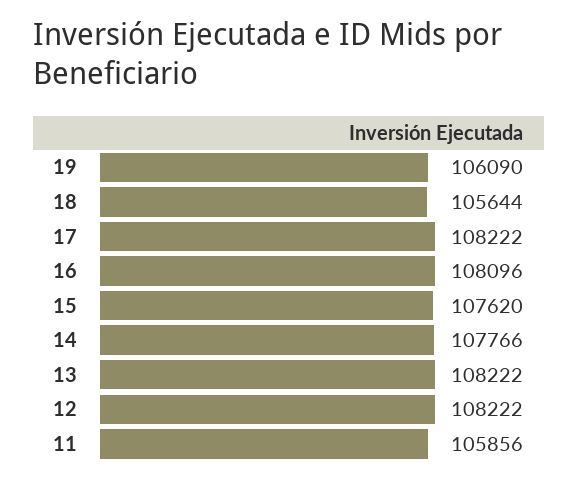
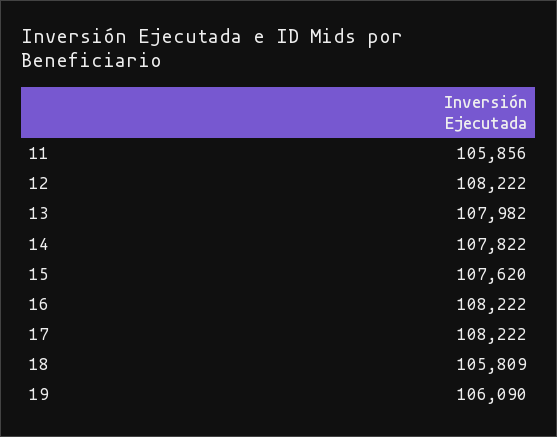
18: 105644 -> 105809
16: 108096 -> 108222
14: 107766 -> 107822
13: 108222 -> 107982

